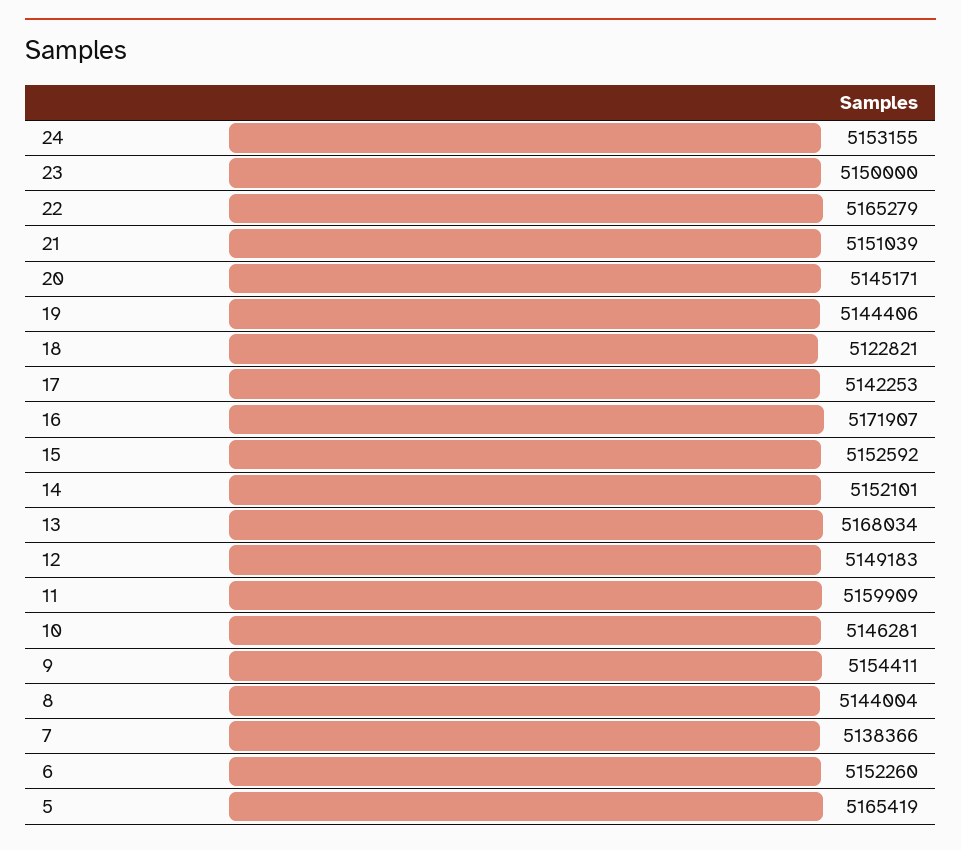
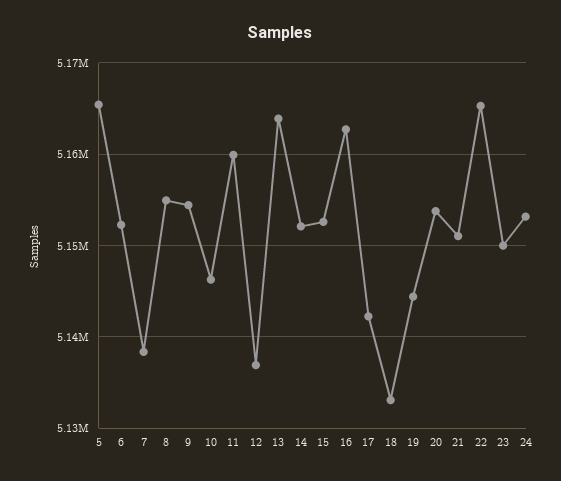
20: 5145171 -> 5154000
18: 5122821 -> 5133000
16: 5171907 -> 5163000
13: 5168034 -> 5164000
12: 5149183 -> 5137000
8: 5144004 -> 5155000

